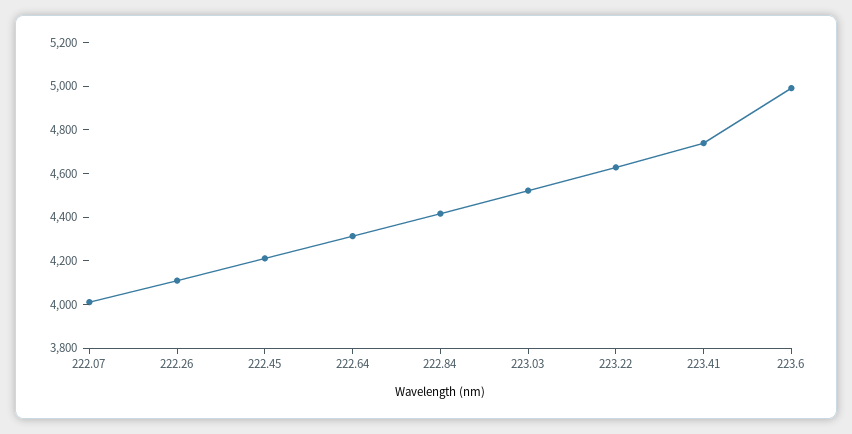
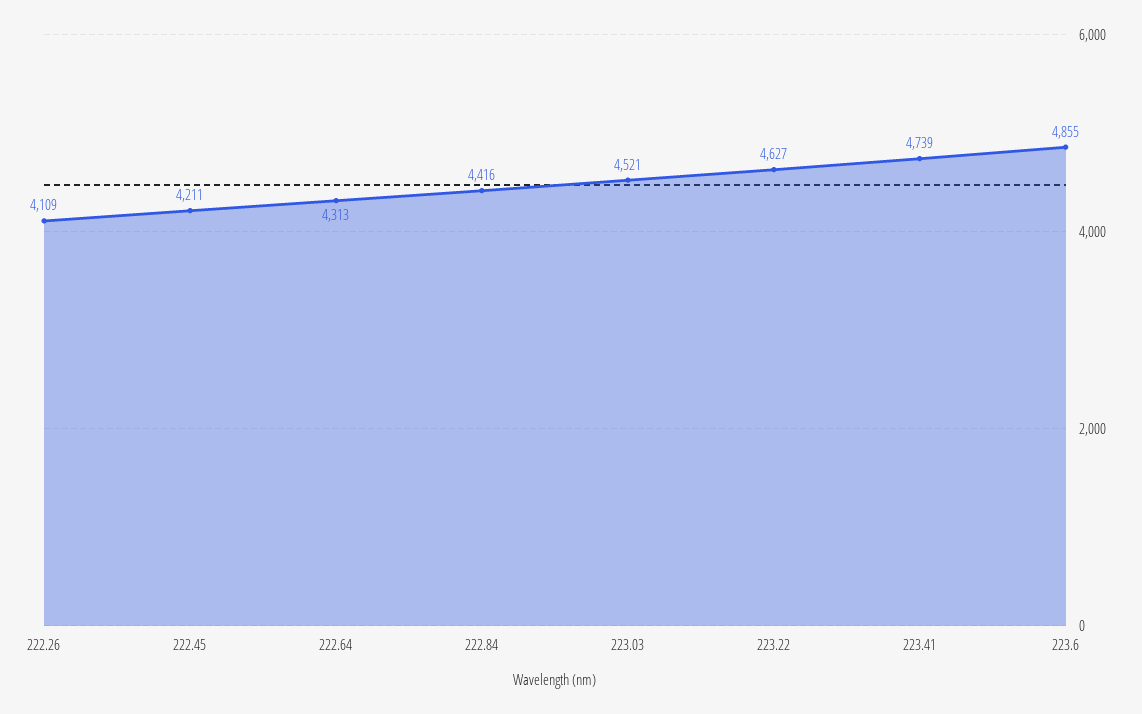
222.07: 4000 -> none
223.6: 5000 -> 4855

